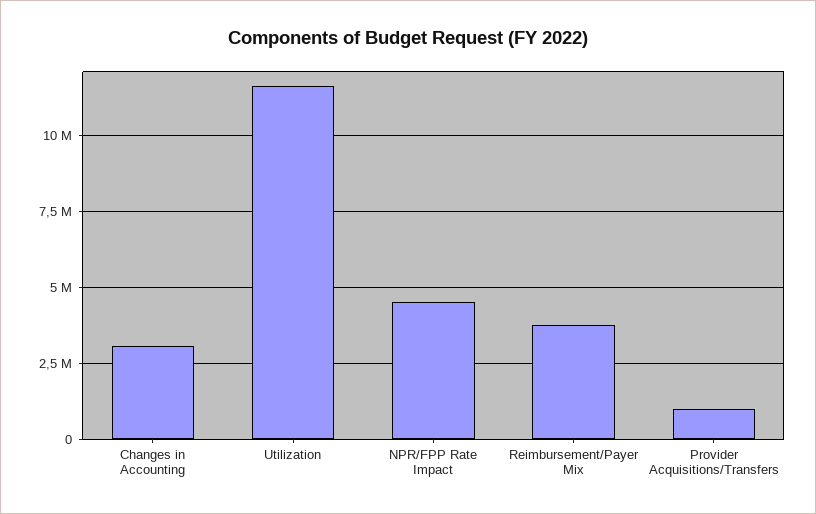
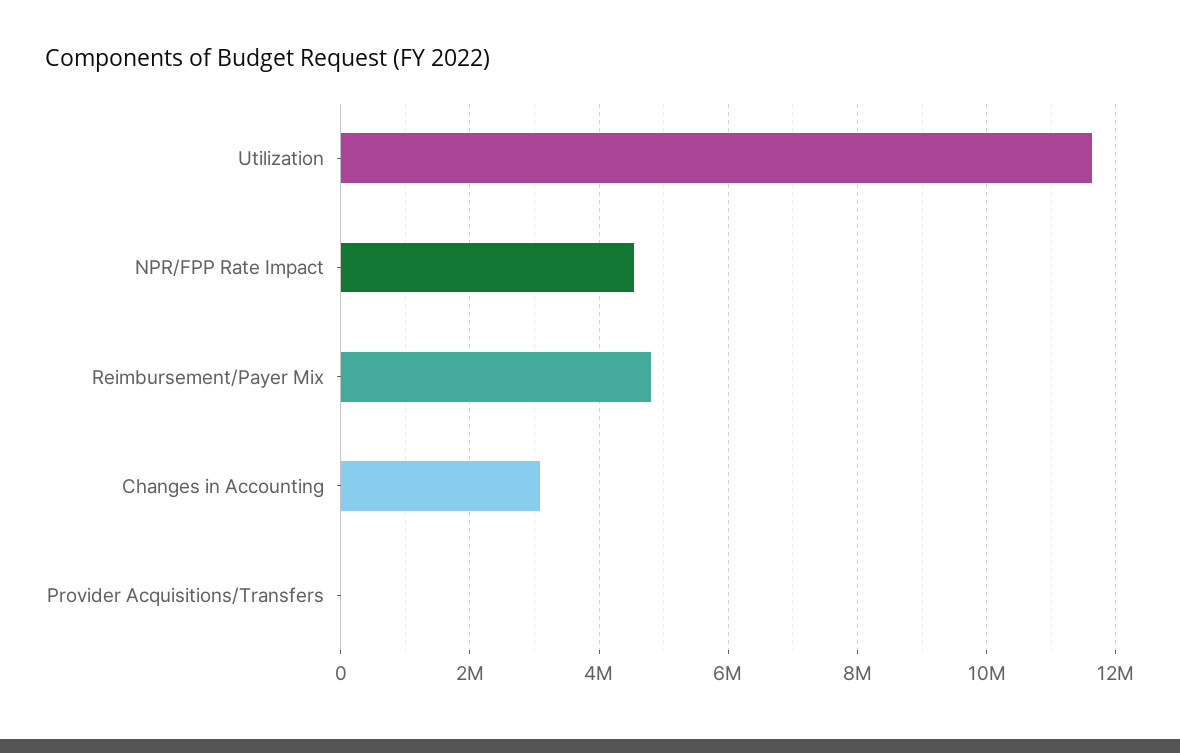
Reimbursement/Payer Mix: 3750000 -> 4800000
Provider Acquisitions/Transfers: 1000000 -> 0

